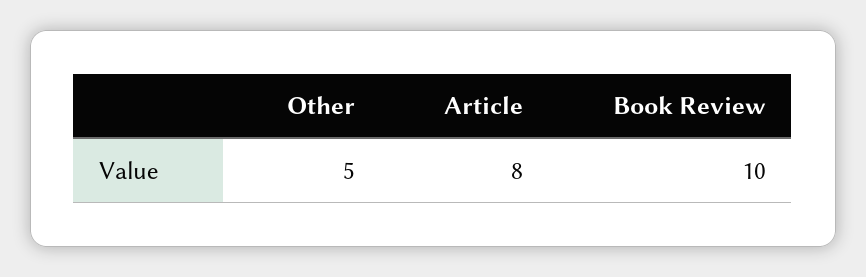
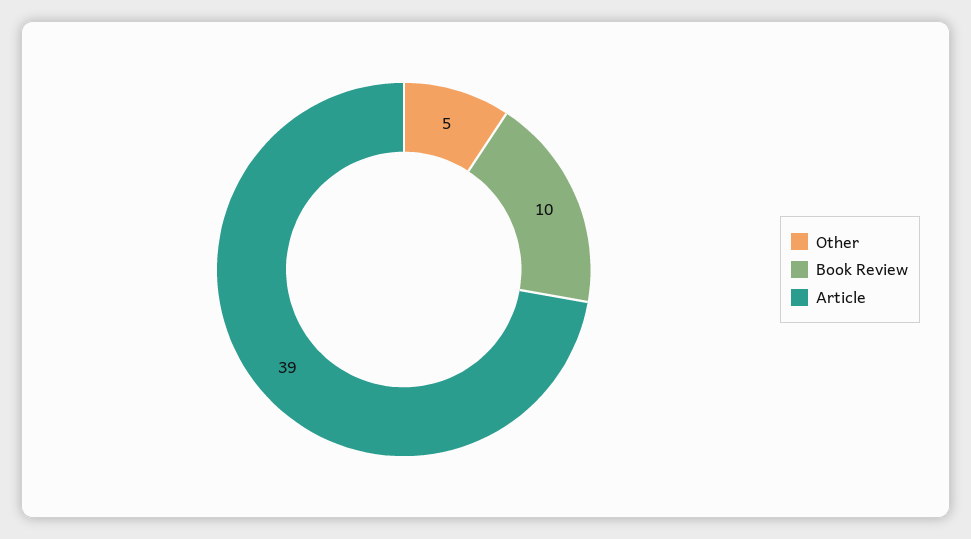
Article: 8 -> 39

